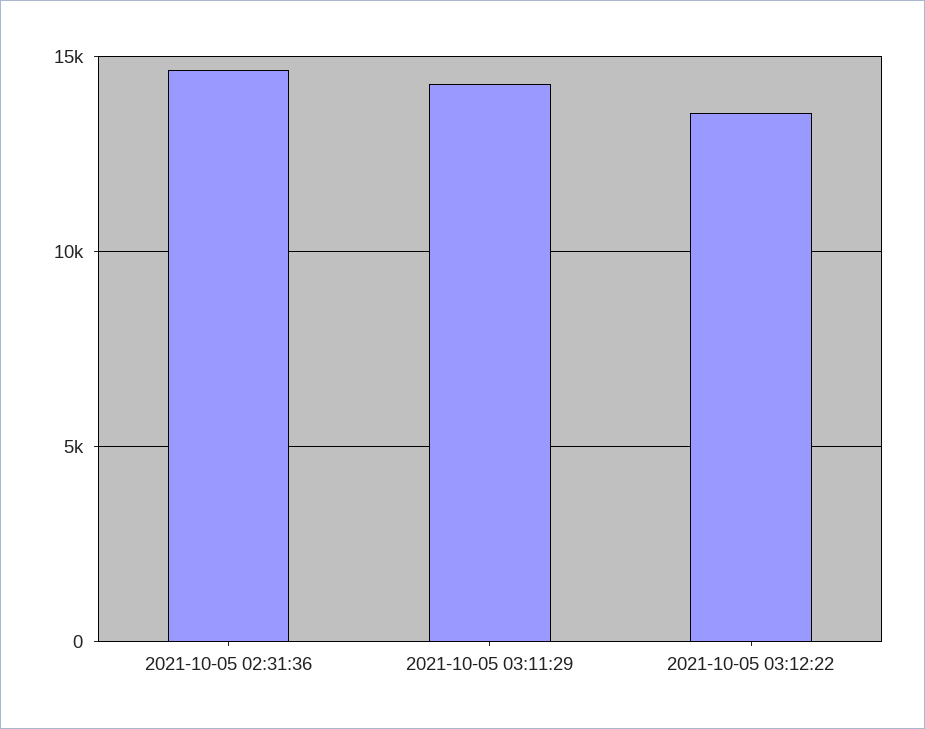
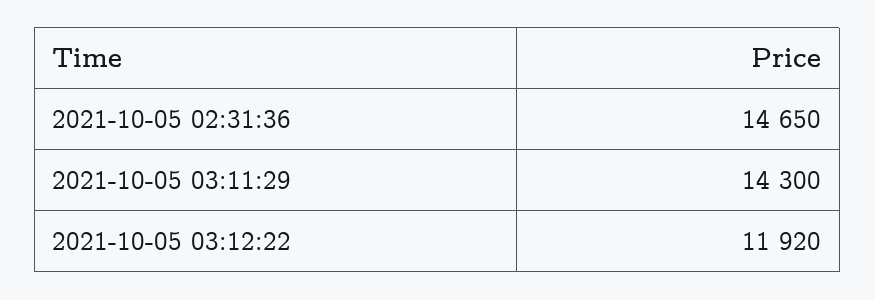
2021-10-05 03:12:22: 13500 -> 11920

